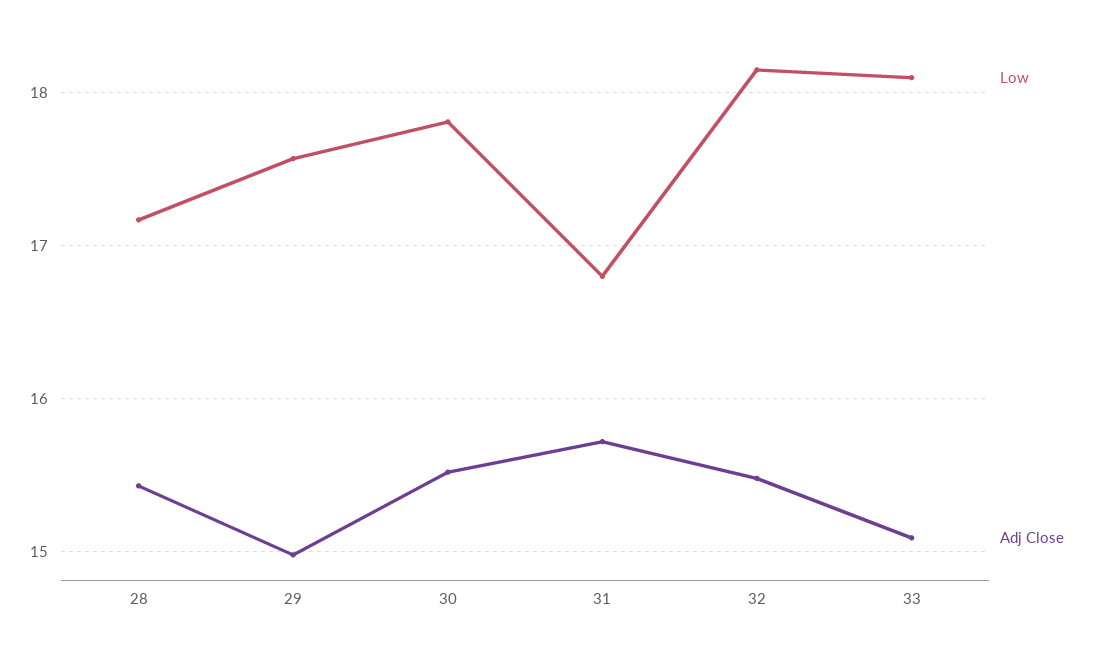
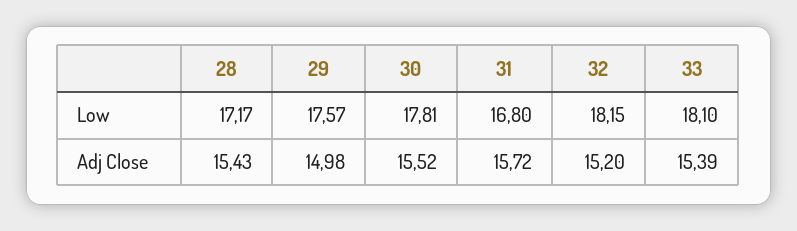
Adj Close, 32: 15.5 -> 15.2
Adj Close, 33: 15.1 -> 15.39

